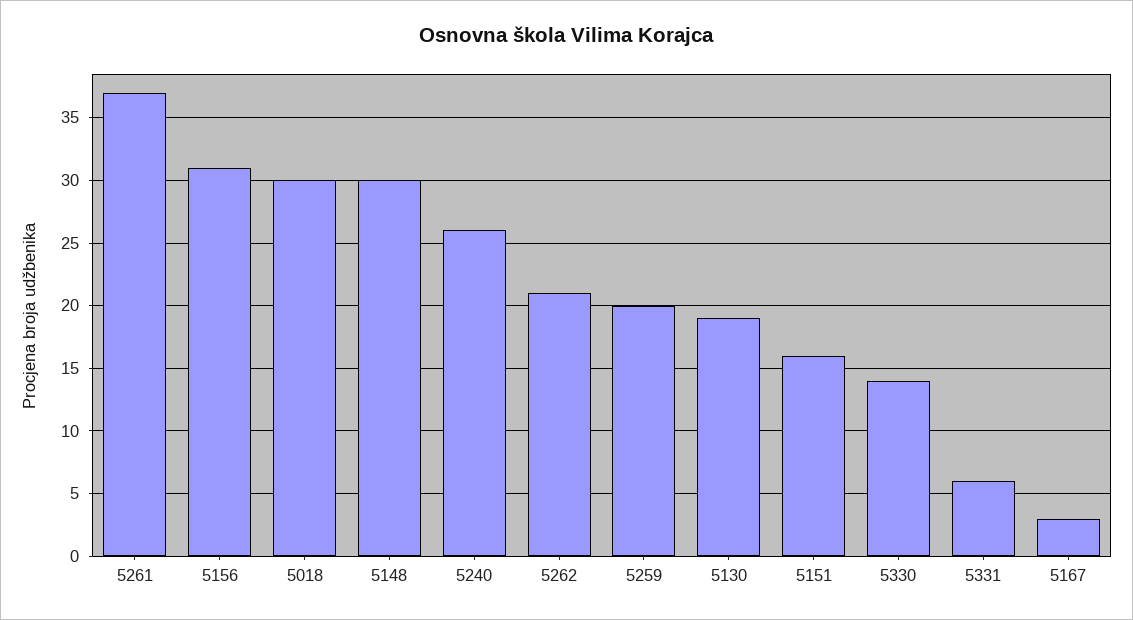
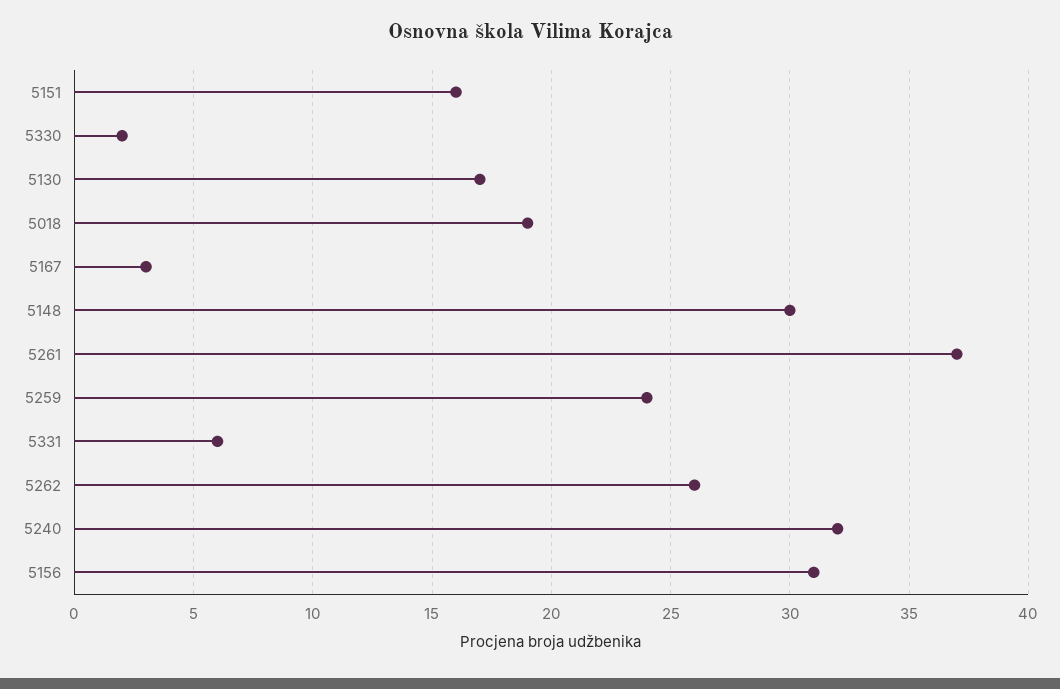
5018: 30 -> 19
5240: 26 -> 32
5262: 21 -> 26
5259: 20 -> 24
5130: 19 -> 17
5330: 14 -> 2

